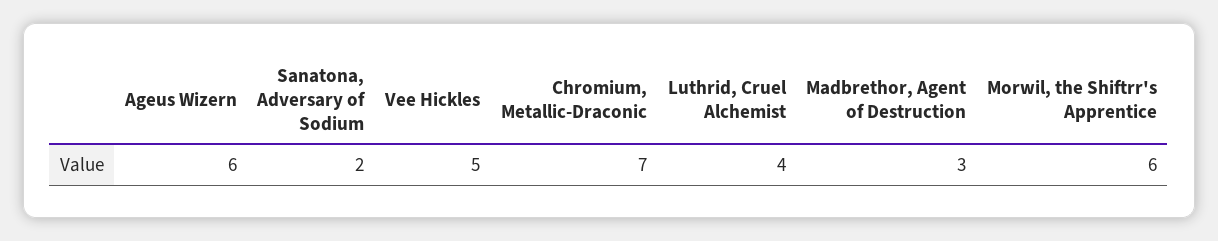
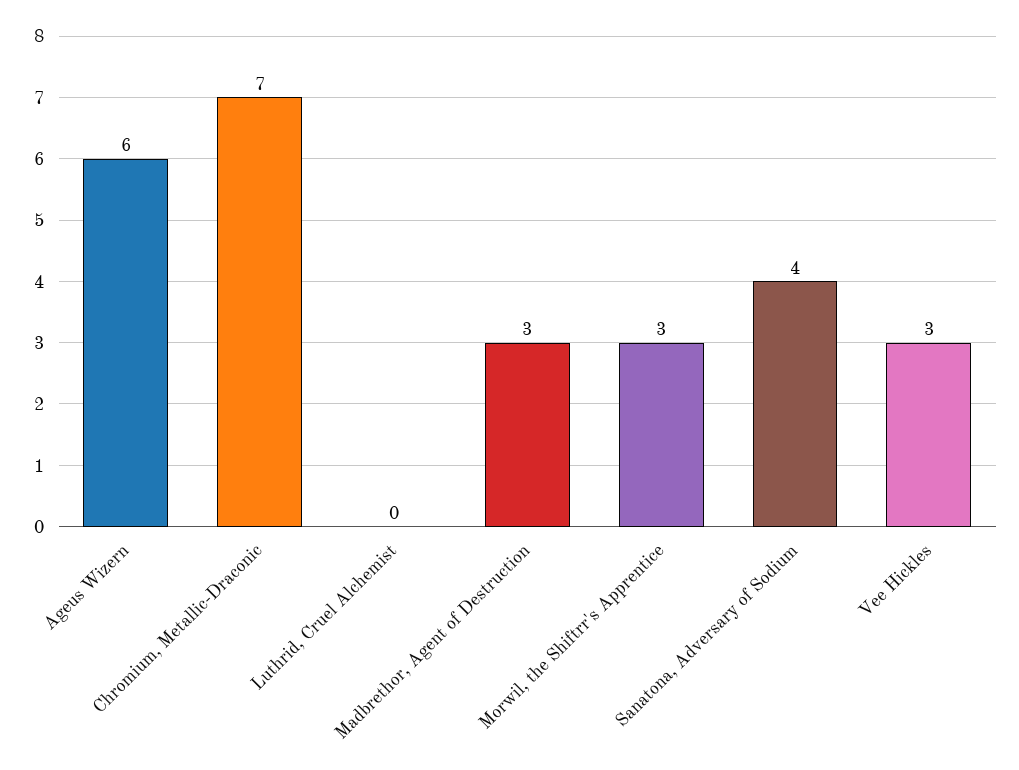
Sanatona, Adversary of Sodium: 2 -> 4
Vee Hickles: 5 -> 3
Luthrid, Cruel Alchemist: 4 -> 0
Morwil, the Shiftrr's Apprentice: 6 -> 3

